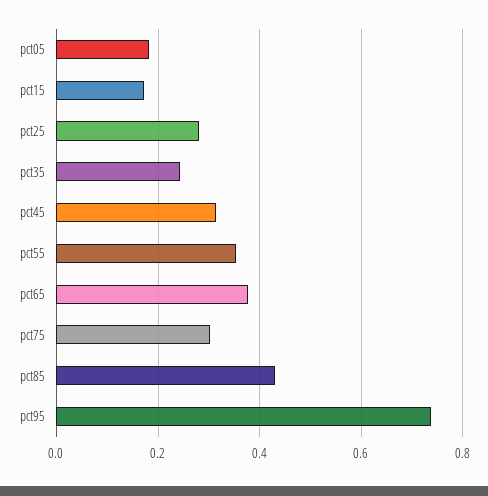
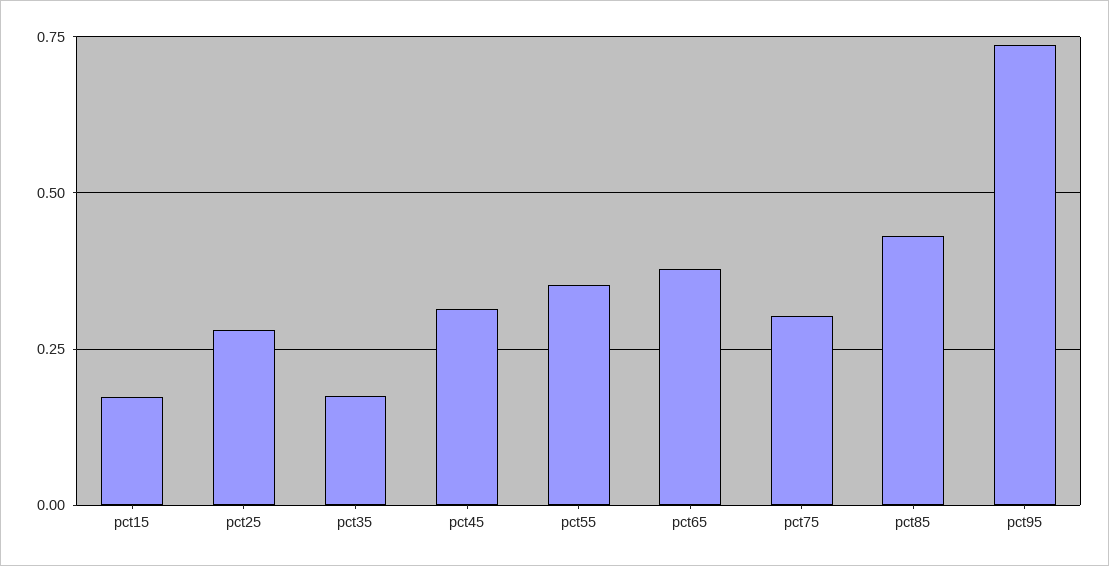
pct05: 0.18 -> none
pct35: 0.24 -> 0.175

